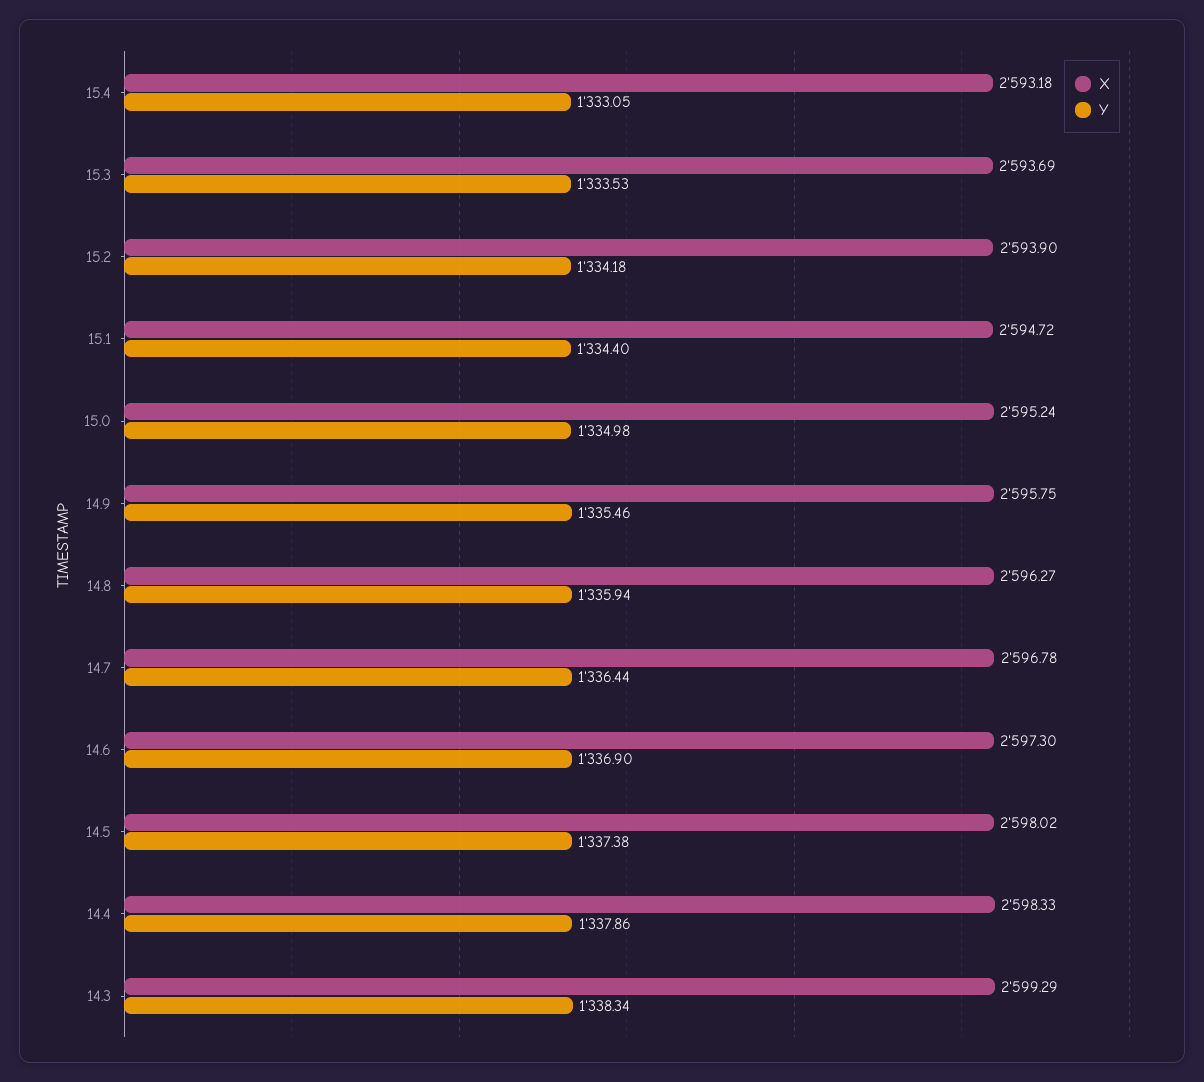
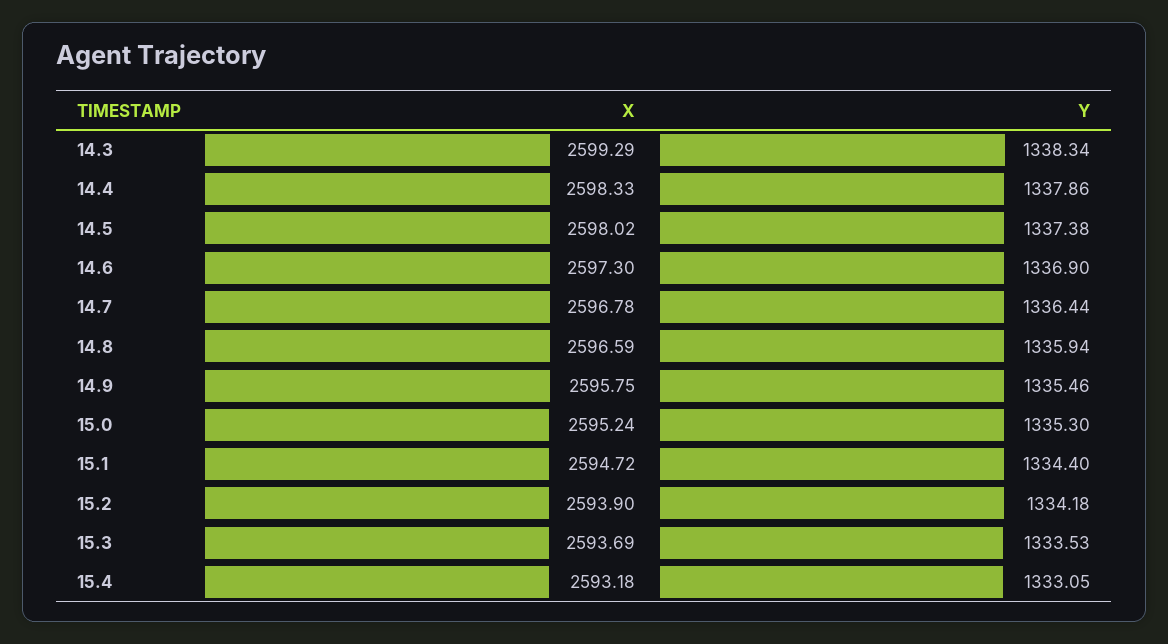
Y, 15.0: 1334.98 -> 1335.3
X, 14.8: 2596.27 -> 2596.59

